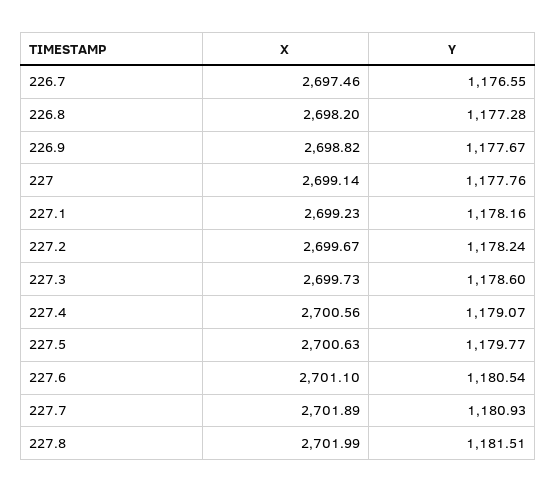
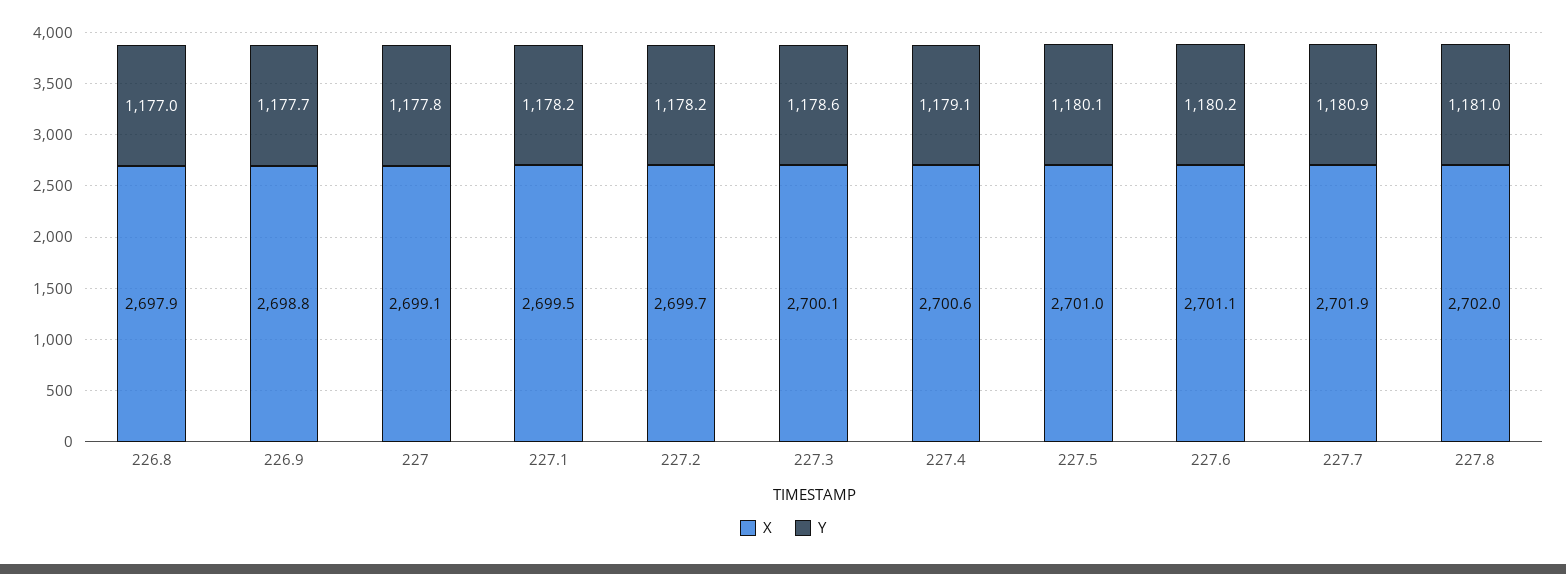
X, 226.7: 2697.46 -> none
Y, 226.7: 1176.55 -> none
X, 226.8: 2698.2 -> 2697.9
Y, 226.8: 1177.28 -> 1177
X, 227.1: 2699.23 -> 2699.5
X, 227.3: 2699.73 -> 2700.1
X, 227.5: 2700.63 -> 2701
Y, 227.5: 1179.77 -> 1180.1
Y, 227.6: 1180.54 -> 1180.2
Y, 227.8: 1181.51 -> 1181

